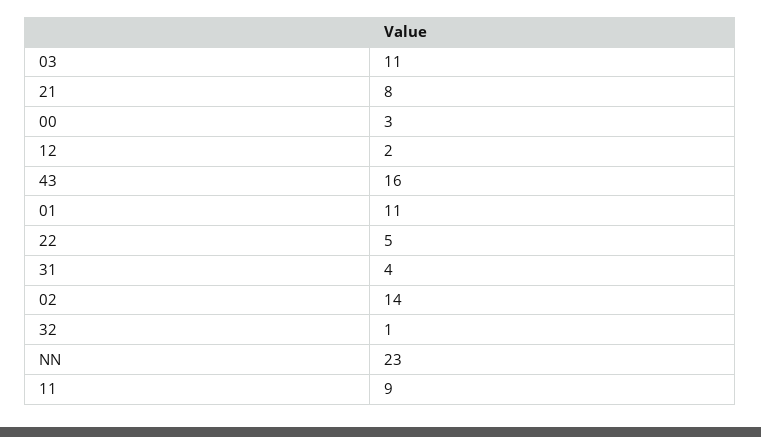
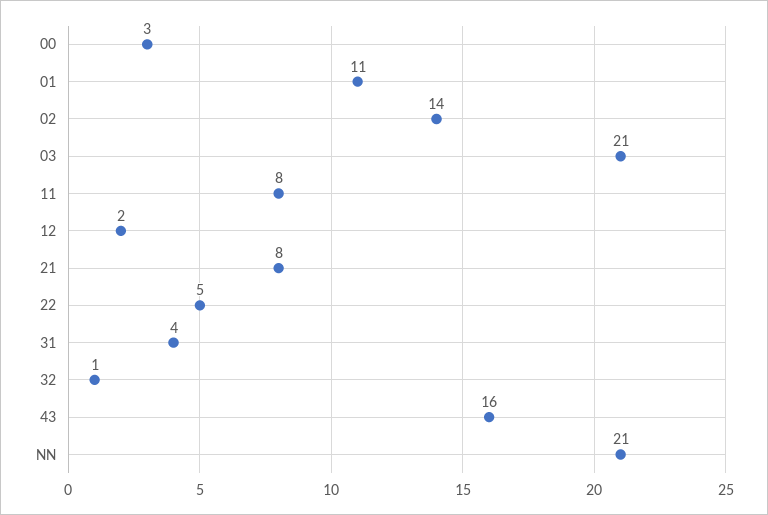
03: 11 -> 21
NN: 23 -> 21
11: 9 -> 8

